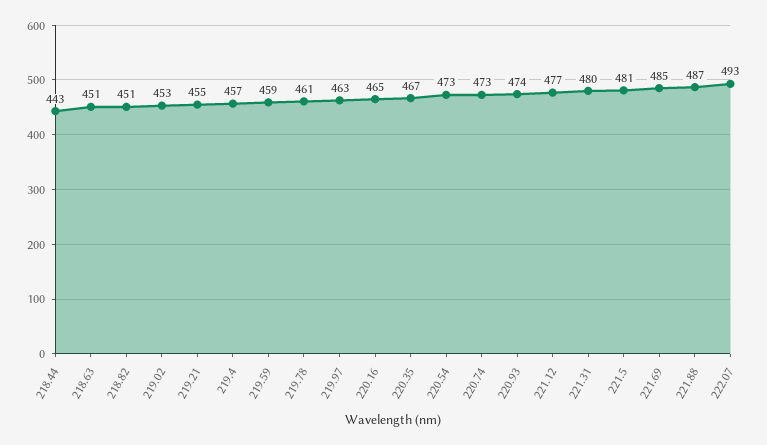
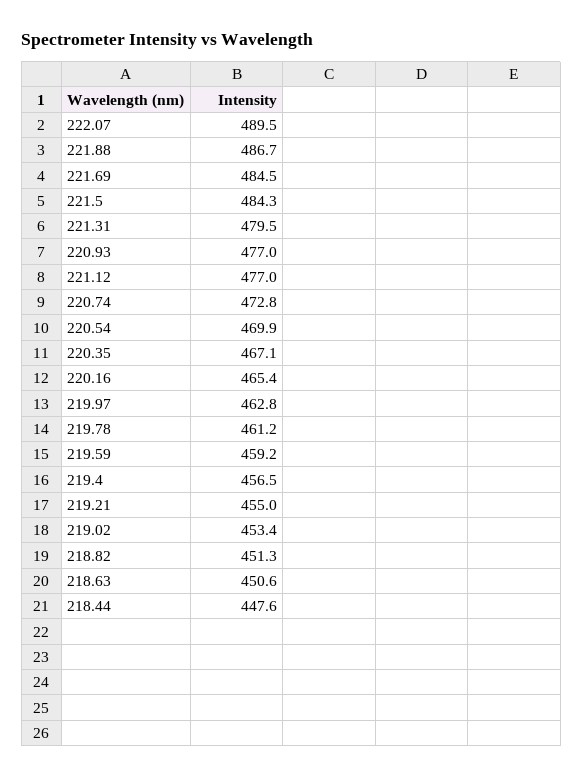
218.44: 443 -> 447.6
220.54: 473 -> 469.9
220.93: 474 -> 477
221.5: 481 -> 484.3
222.07: 493 -> 489.5

